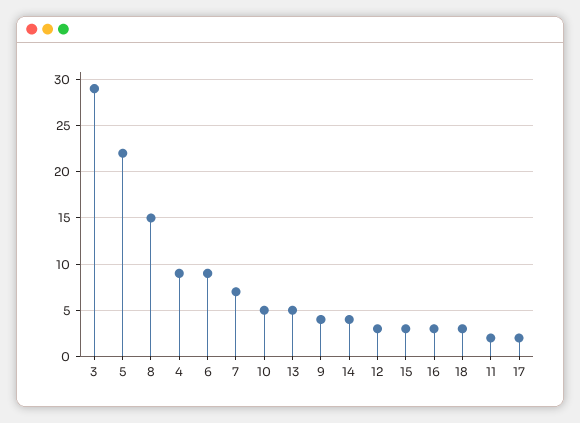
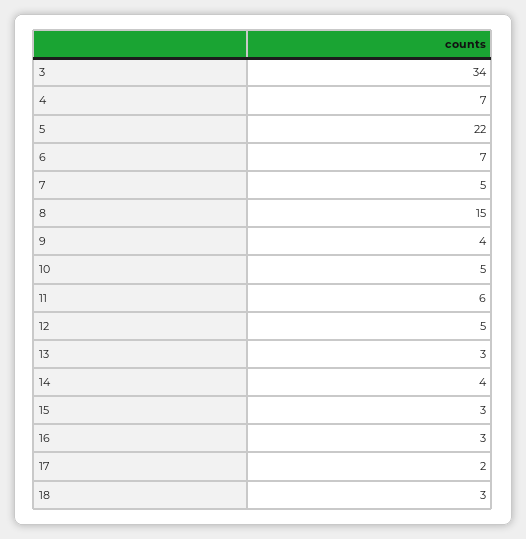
3: 29 -> 34
4: 9 -> 7
6: 9 -> 7
7: 7 -> 5
13: 5 -> 3
12: 3 -> 5
11: 2 -> 6

